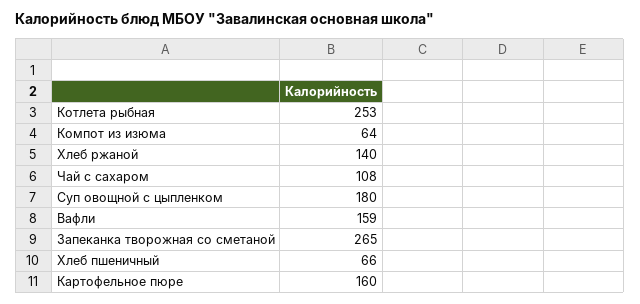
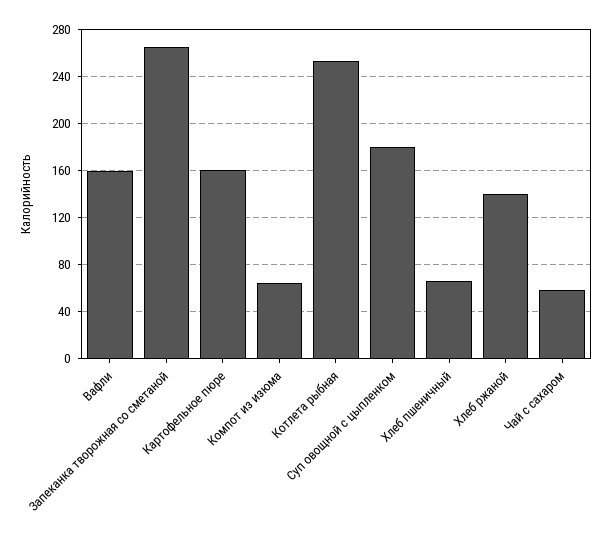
Чай с сахаром: 108 -> 60

